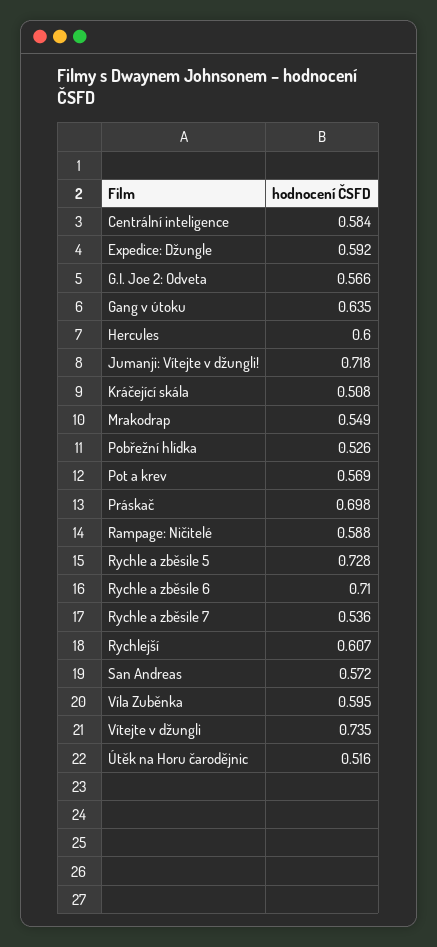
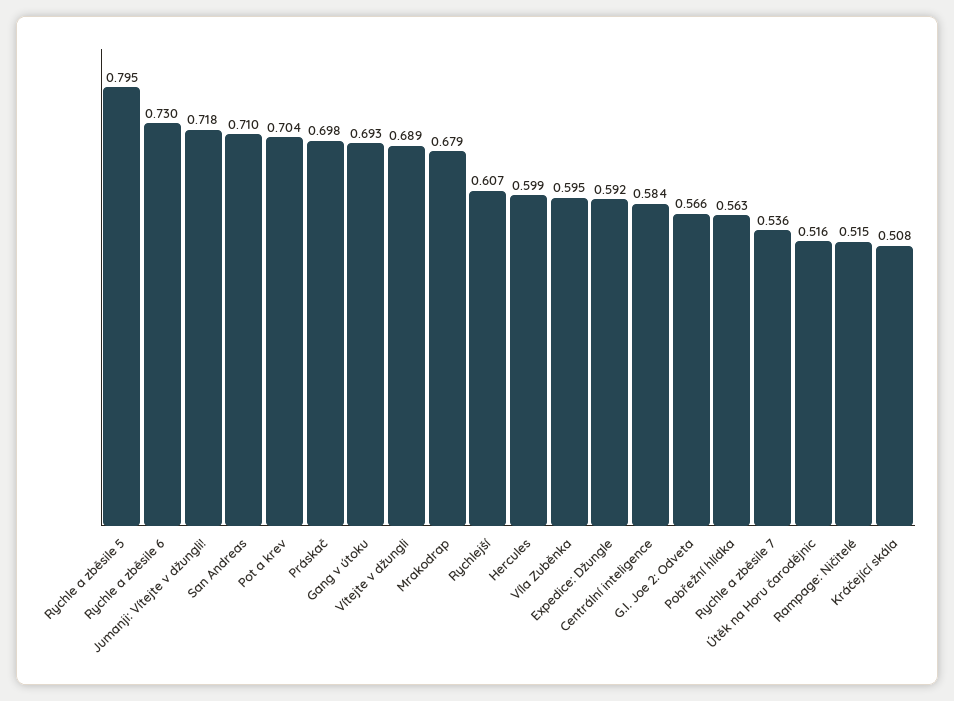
Gang v útoku: 0.635 -> 0.693
Hercules: 0.6 -> 0.599
Mrakodrap: 0.549 -> 0.679
Pobřežní hlídka: 0.526 -> 0.563
Pot a krev: 0.569 -> 0.704
Rampage: Ničitelé: 0.588 -> 0.515
Rychle a zběsile 5: 0.728 -> 0.795
Rychle a zběsile 6: 0.71 -> 0.73
San Andreas: 0.572 -> 0.71
Vítejte v džungli: 0.735 -> 0.689

